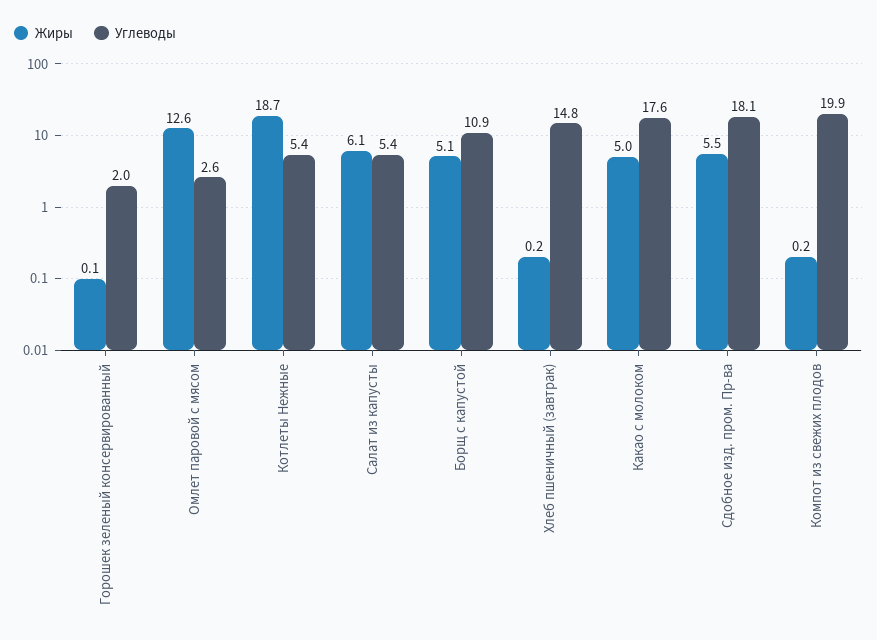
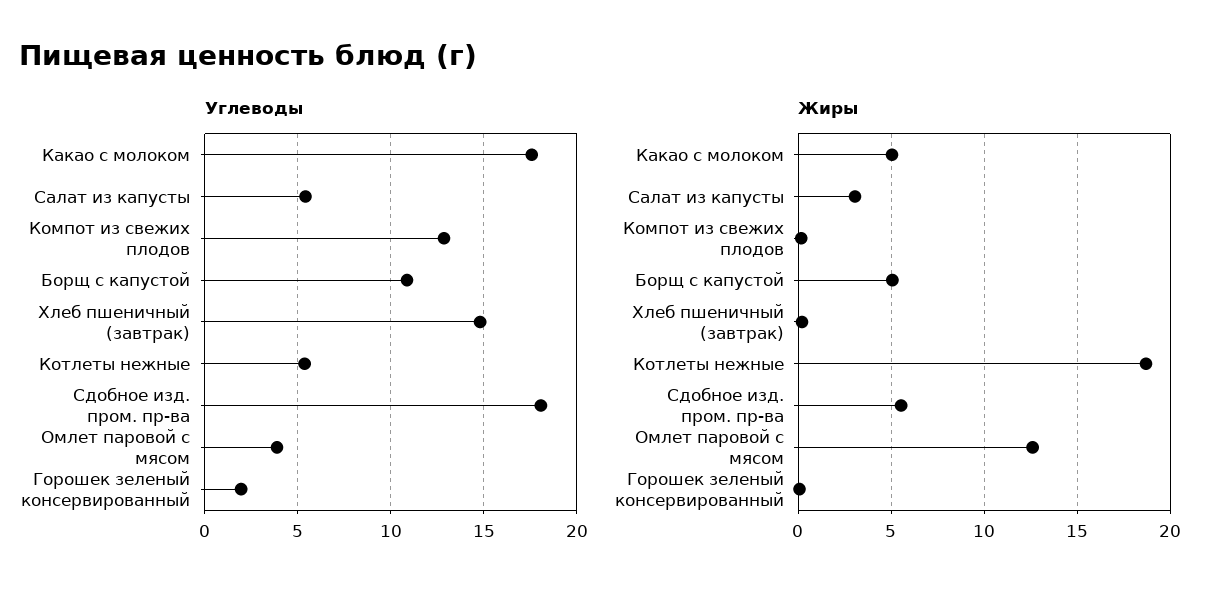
Углеводы, Омлет паровой с мясом: 2.6 -> 4
Жиры, Салат из капусты: 6.1 -> 3
Углеводы, Компот из свежих плодов: 19.9 -> 13

